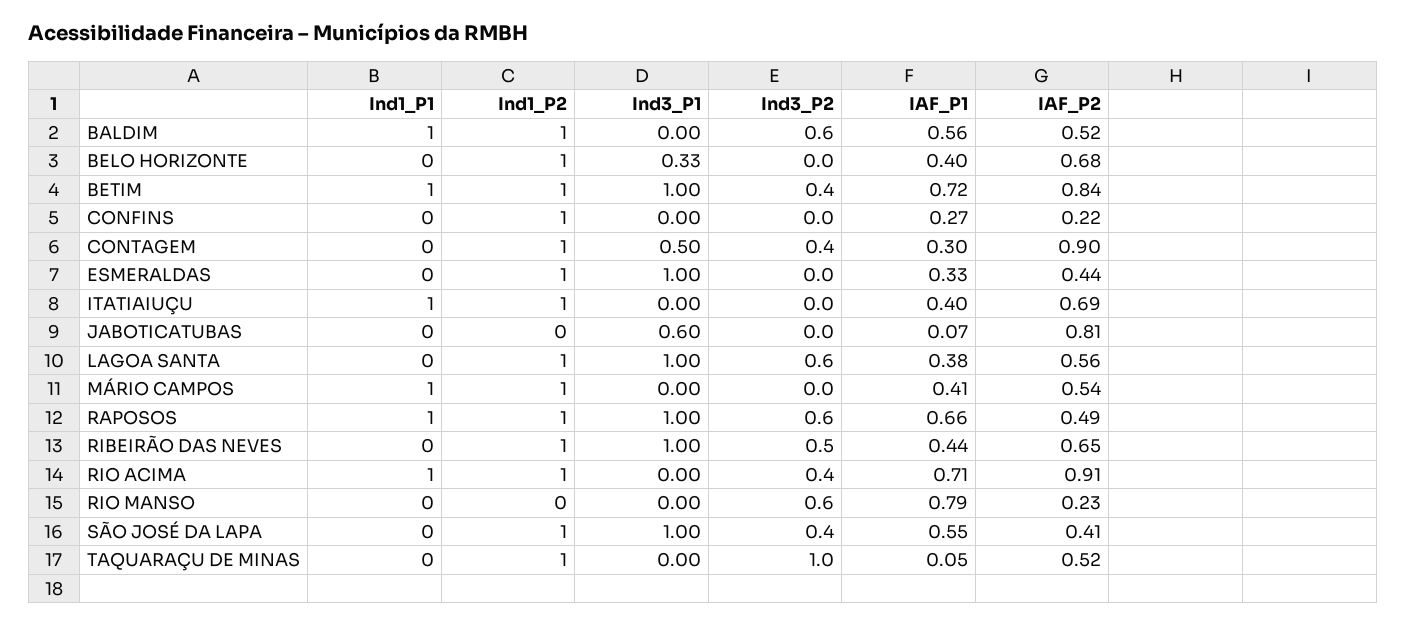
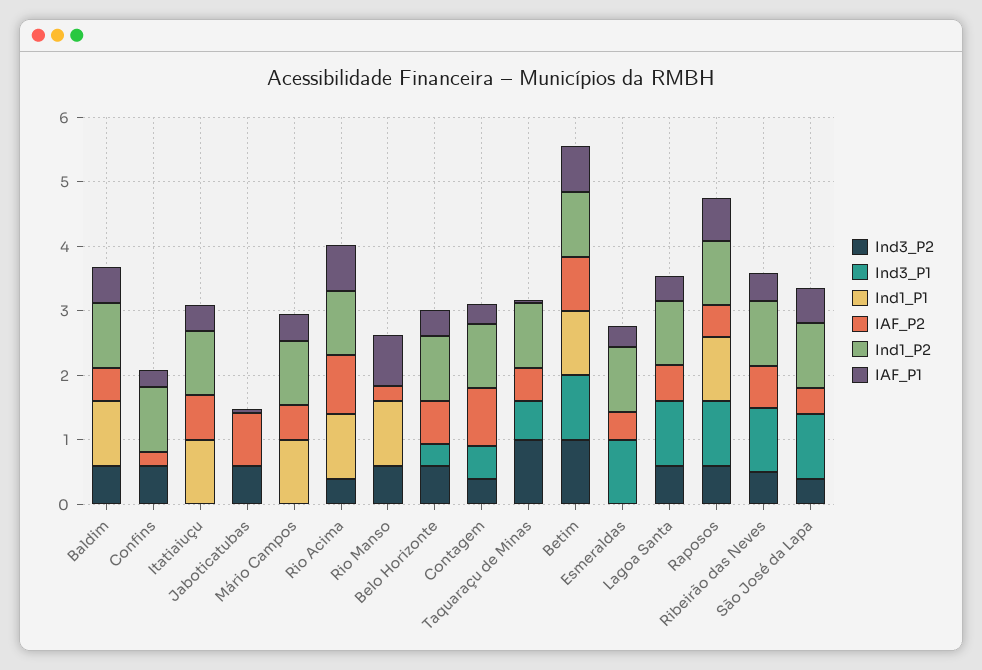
Ind3_P2, BELO HORIZONTE: 0 -> 0.6
Ind3_P2, BETIM: 0.4 -> 1
Ind3_P2, CONFINS: 0 -> 0.6
Ind3_P1, JABOTICATUBAS: 0.6 -> 0
Ind3_P2, JABOTICATUBAS: 0 -> 0.6
Ind1_P1, RIO MANSO: 0 -> 1
Ind3_P1, TAQUARAÇU DE MINAS: 0 -> 0.6

